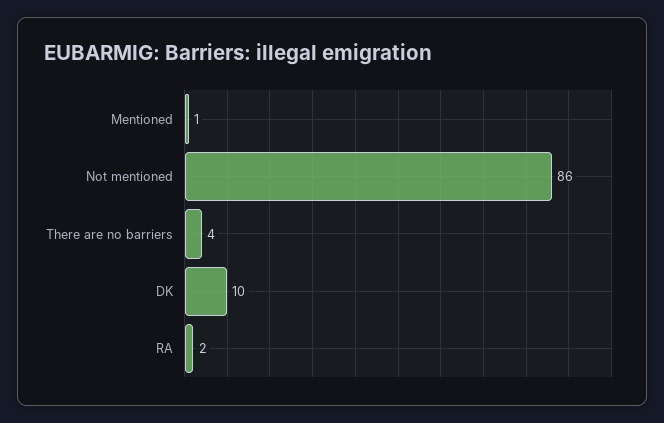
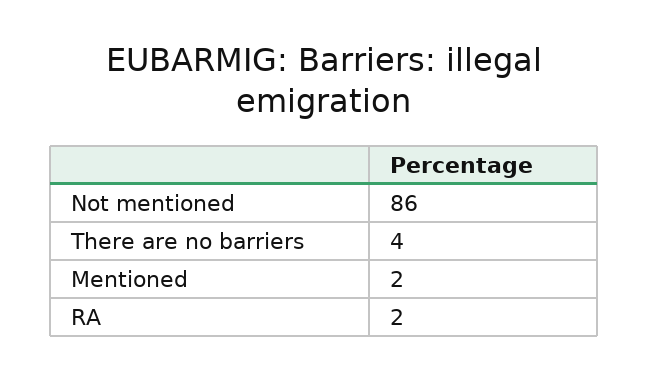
Mentioned: 1 -> 2
DK: 10 -> none

